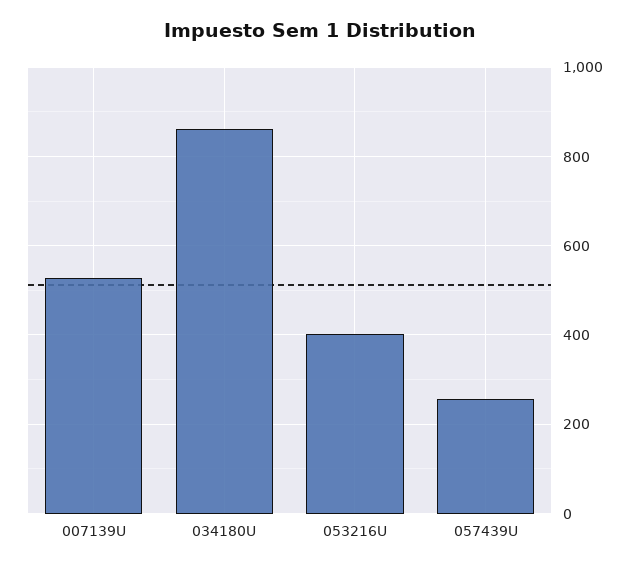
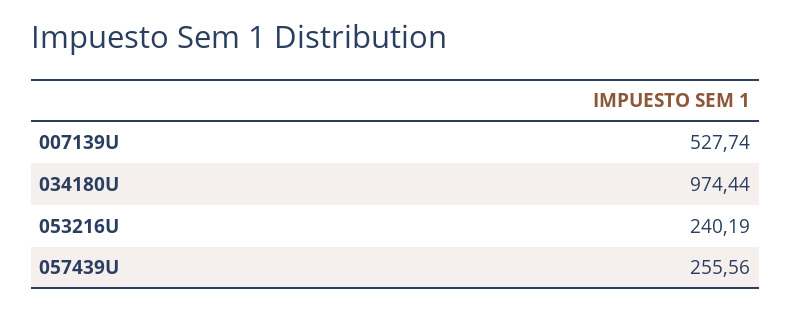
034180U: 860 -> 974.44
053216U: 400 -> 240.19

